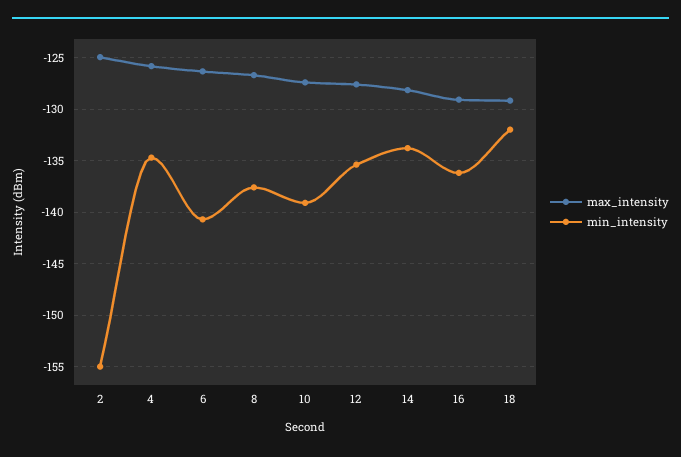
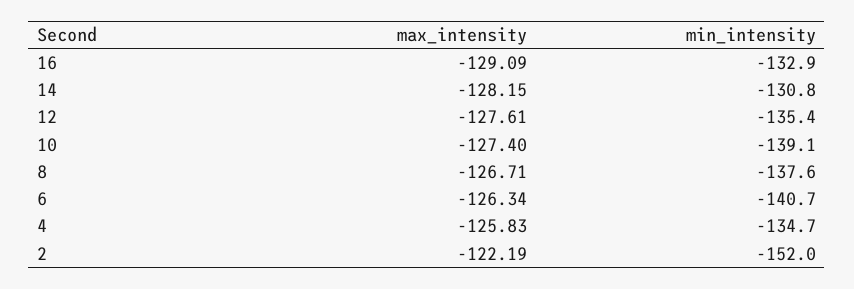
max_intensity, 2: -125 -> -122.19
min_intensity, 2: -155 -> -152
min_intensity, 14: -134 -> -130.8
min_intensity, 16: -136 -> -132.9
max_intensity, 18: -129 -> none
min_intensity, 18: -132 -> none

